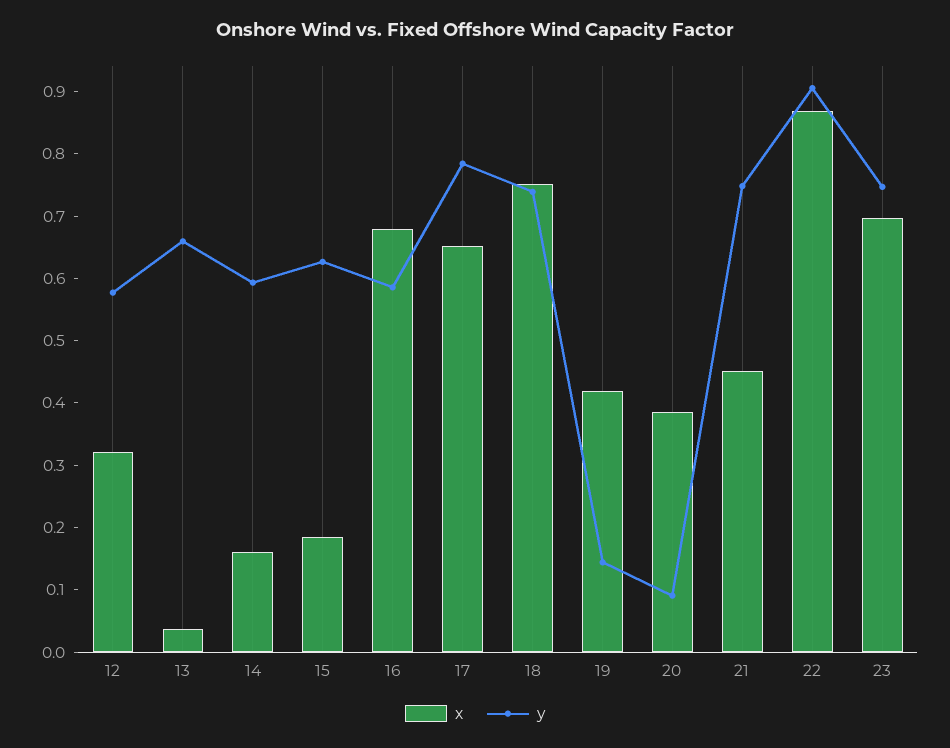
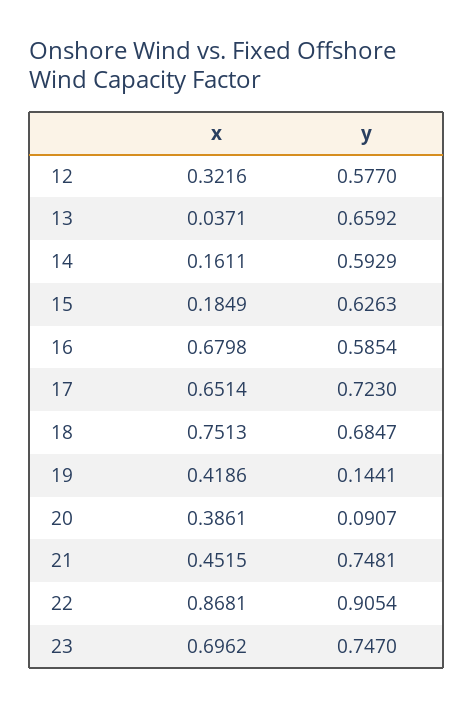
y, 17: 0.78 -> 0.723
y, 18: 0.74 -> 0.6847

